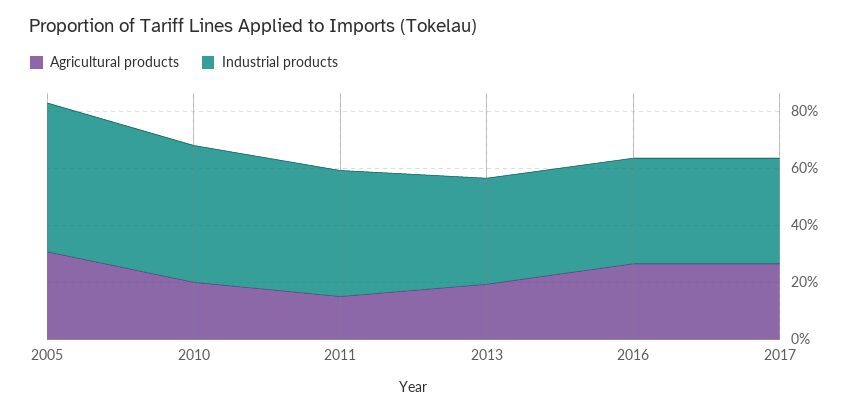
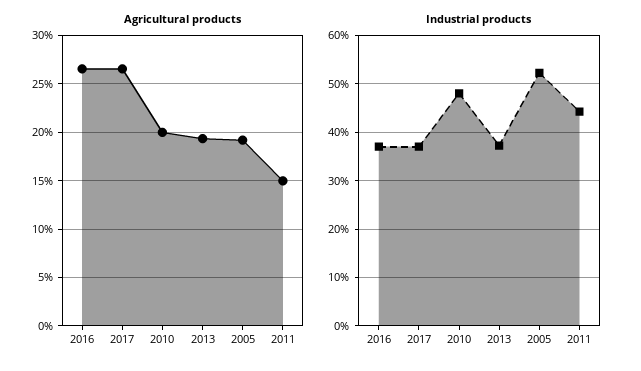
Agricultural products, 2005: 30 -> 19

